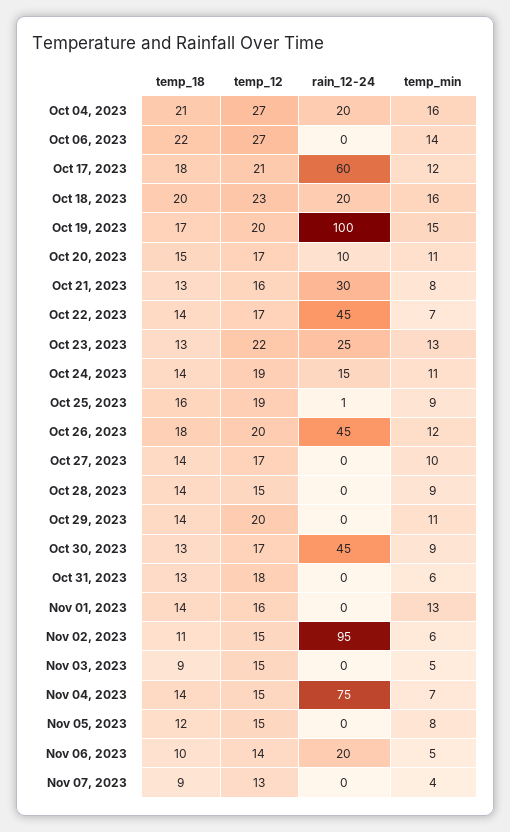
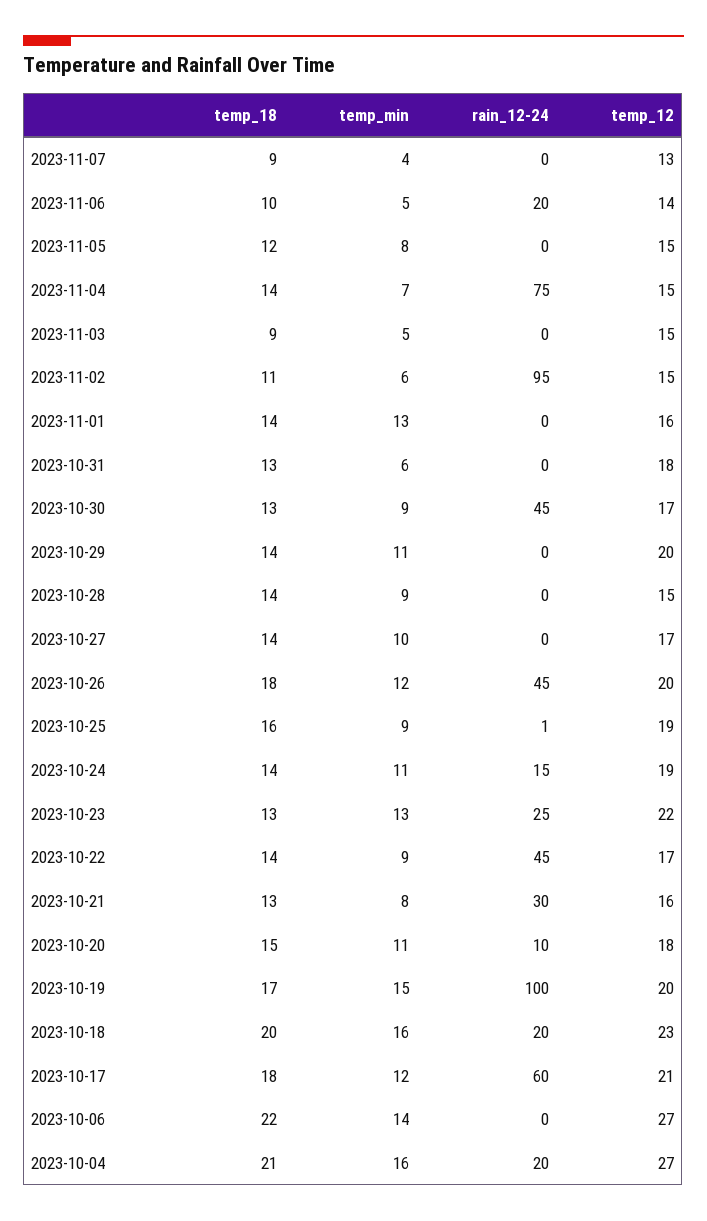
temp_12, Oct 20, 2023: 17 -> 18
temp_min, Oct 22, 2023: 7 -> 9

